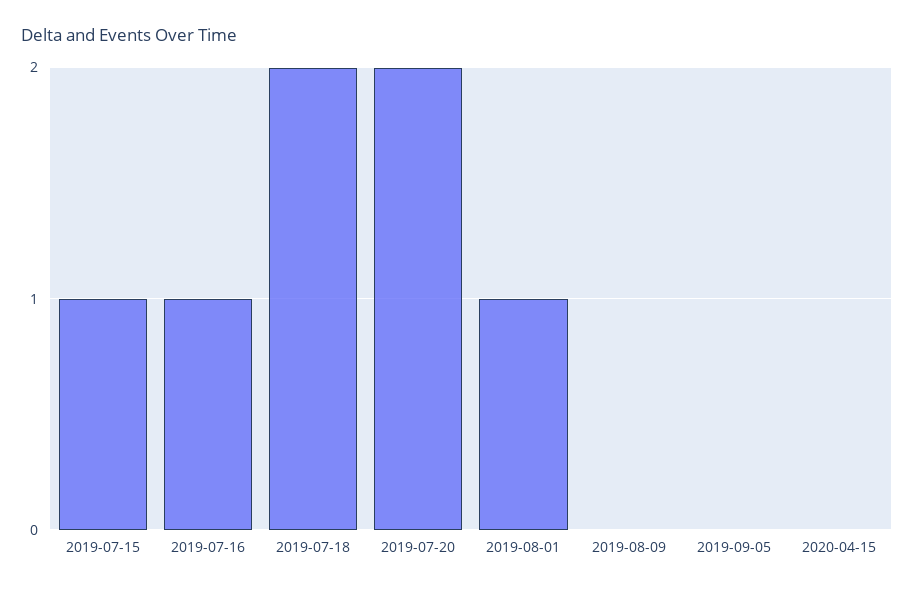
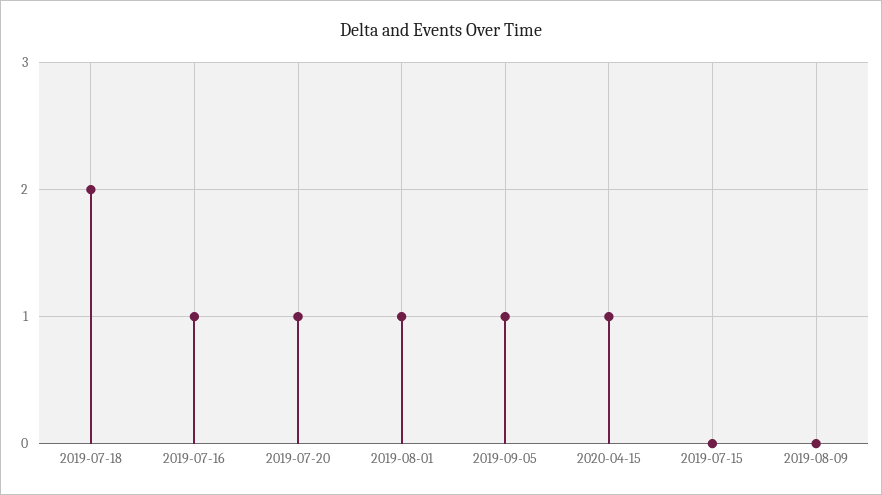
2019-07-15: 1 -> 0
2019-07-20: 2 -> 1
2019-09-05: 0 -> 1
2020-04-15: 0 -> 1

